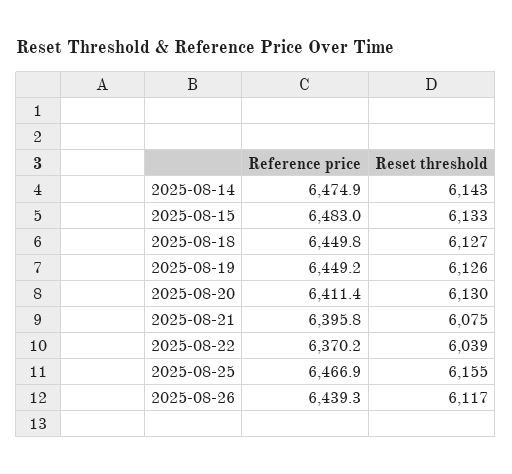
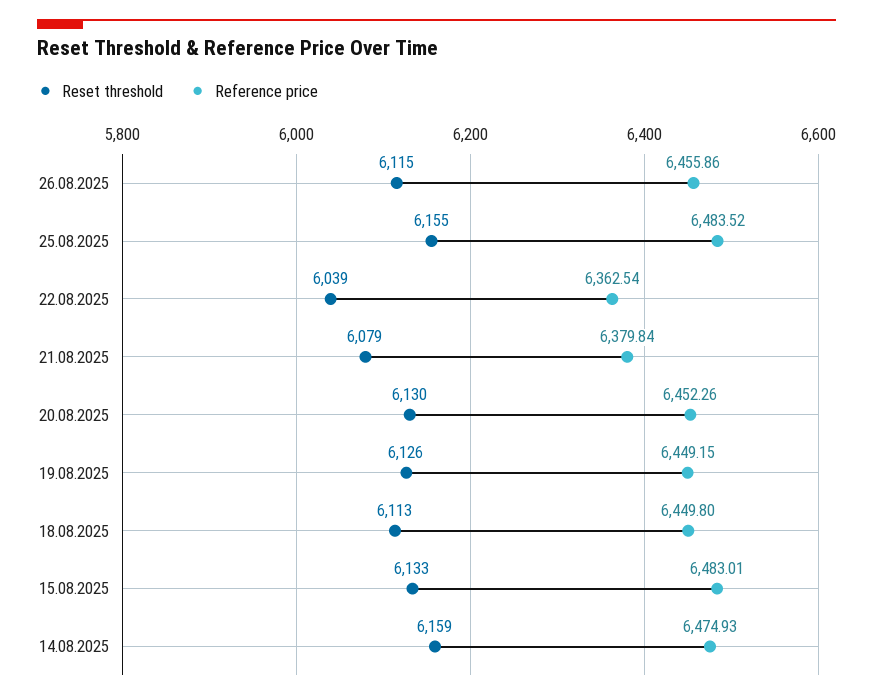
Reset threshold, 2025-08-14: 6143 -> 6159
Reset threshold, 2025-08-18: 6127 -> 6113
Reference price, 2025-08-20: 6411.4 -> 6452.26
Reference price, 2025-08-21: 6395.8 -> 6379.84
Reset threshold, 2025-08-21: 6075 -> 6079
Reference price, 2025-08-22: 6370.2 -> 6362.54
Reference price, 2025-08-25: 6466.9 -> 6483.52
Reference price, 2025-08-26: 6439.3 -> 6455.86
Reset threshold, 2025-08-26: 6117 -> 6115

